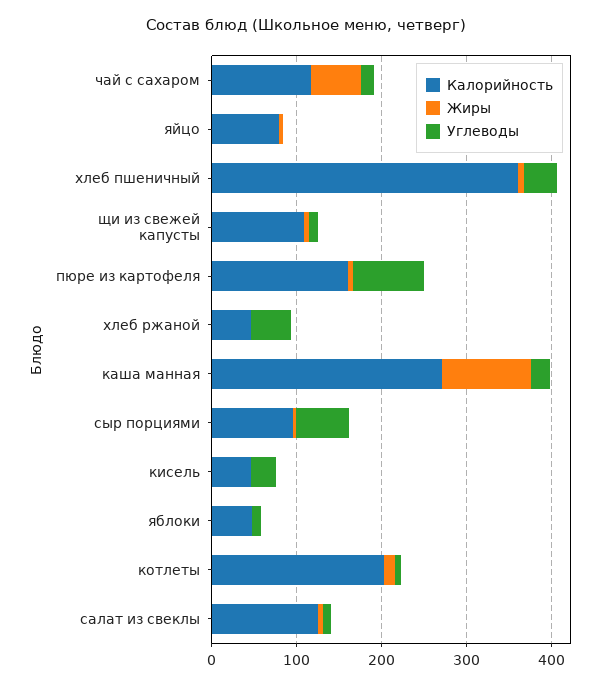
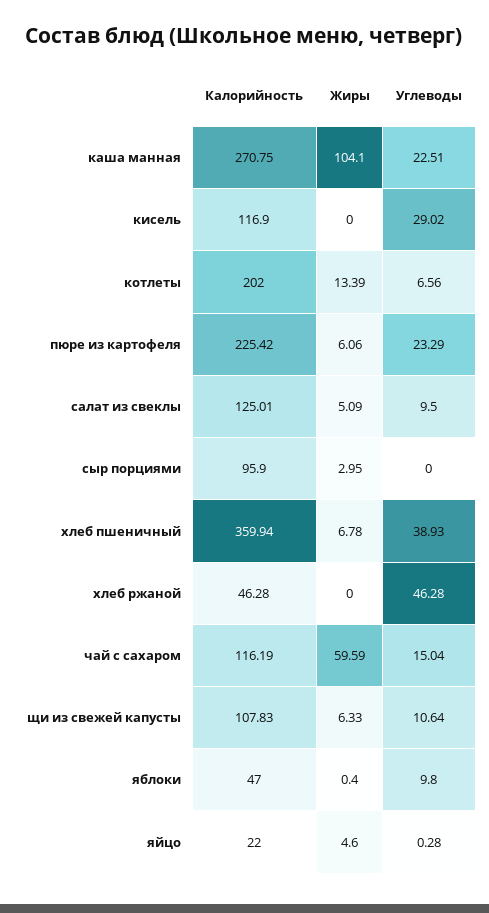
Калорийность, яйцо: 80 -> 22
Калорийность, пюре из картофеля: 160 -> 225.42
Углеводы, пюре из картофеля: 80 -> 23.29
Углеводы, сыр порциями: 60 -> 0
Калорийность, кисель: 40 -> 116.9

